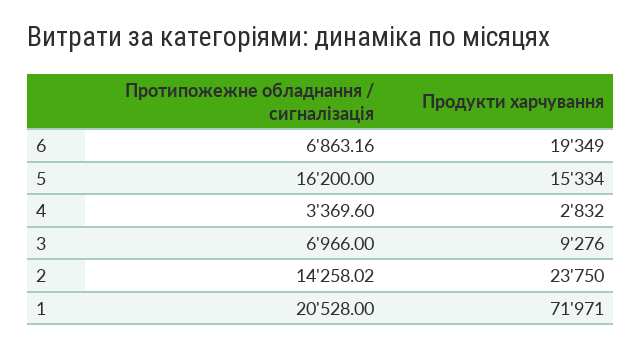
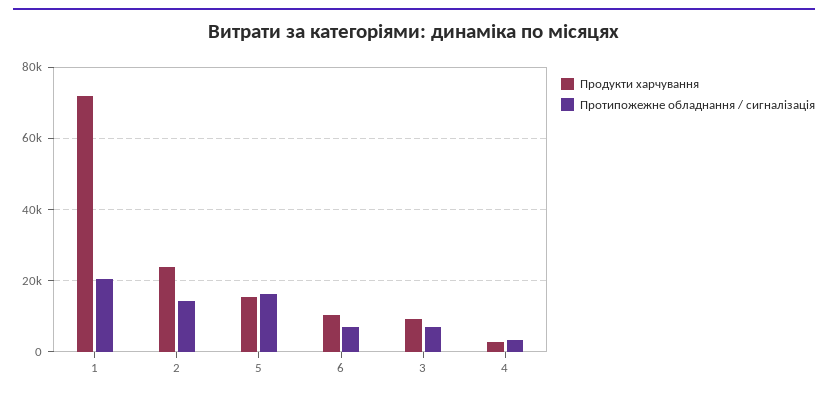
Продукти харчування, 6: 19349 -> 10000

